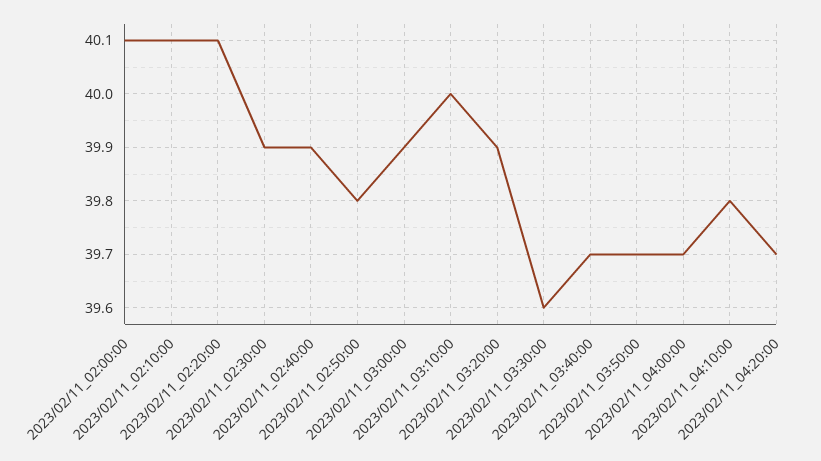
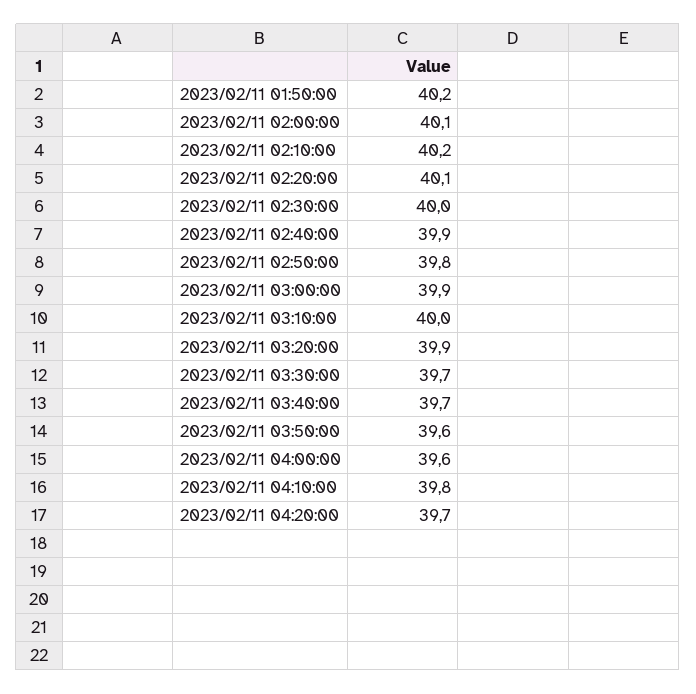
2023/02/11_02:10:00: 40.1 -> 40.2
2023/02/11_02:30:00: 39.9 -> 40
2023/02/11_03:30:00: 39.6 -> 39.7
2023/02/11_03:50:00: 39.7 -> 39.6
2023/02/11_04:00:00: 39.7 -> 39.6
2023/02/11 01:50:00: none -> 40.2

